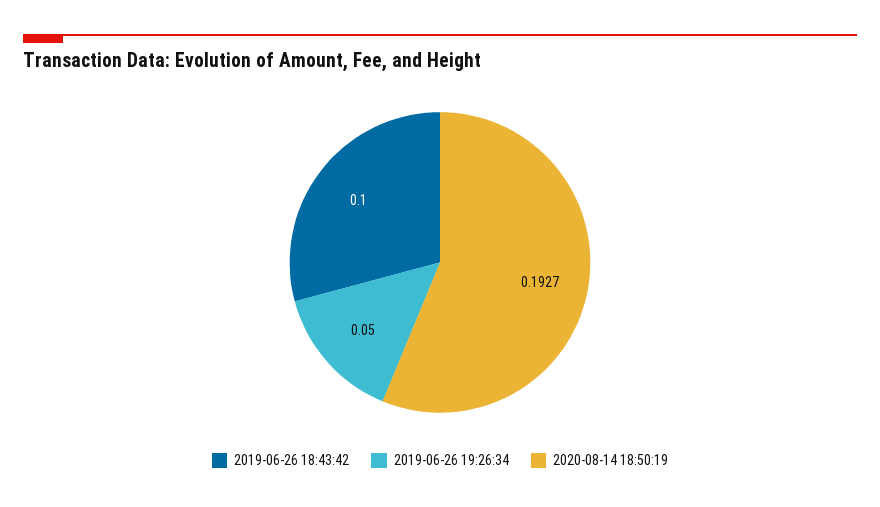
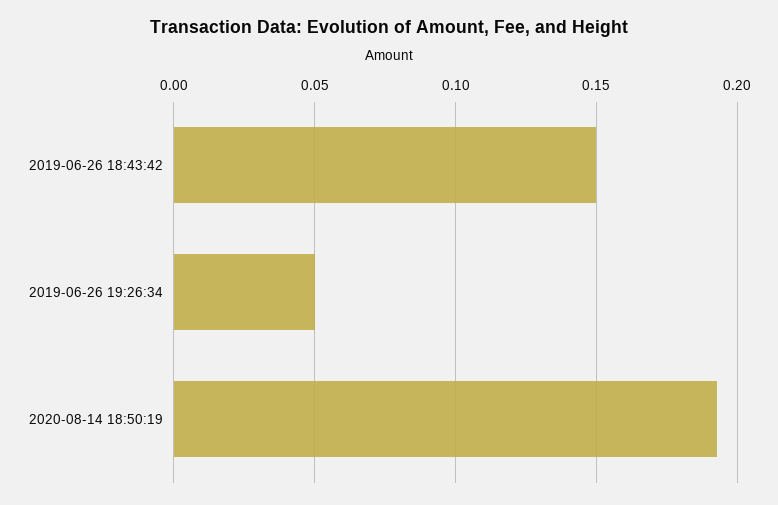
2019-06-26 18:43:42: 0.1 -> 0.15

